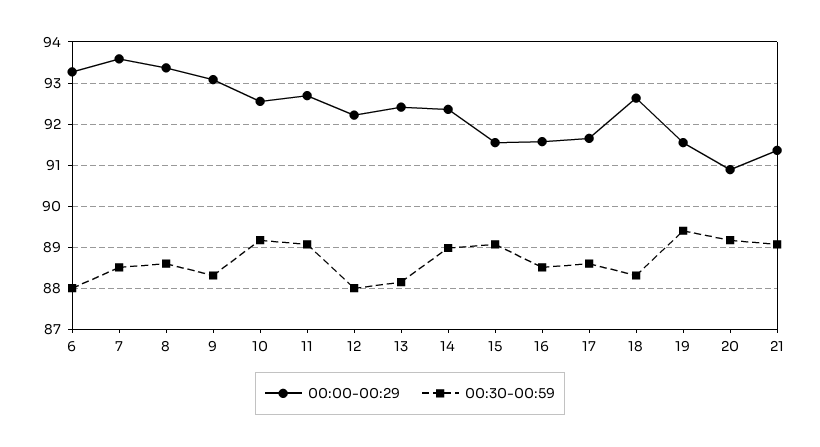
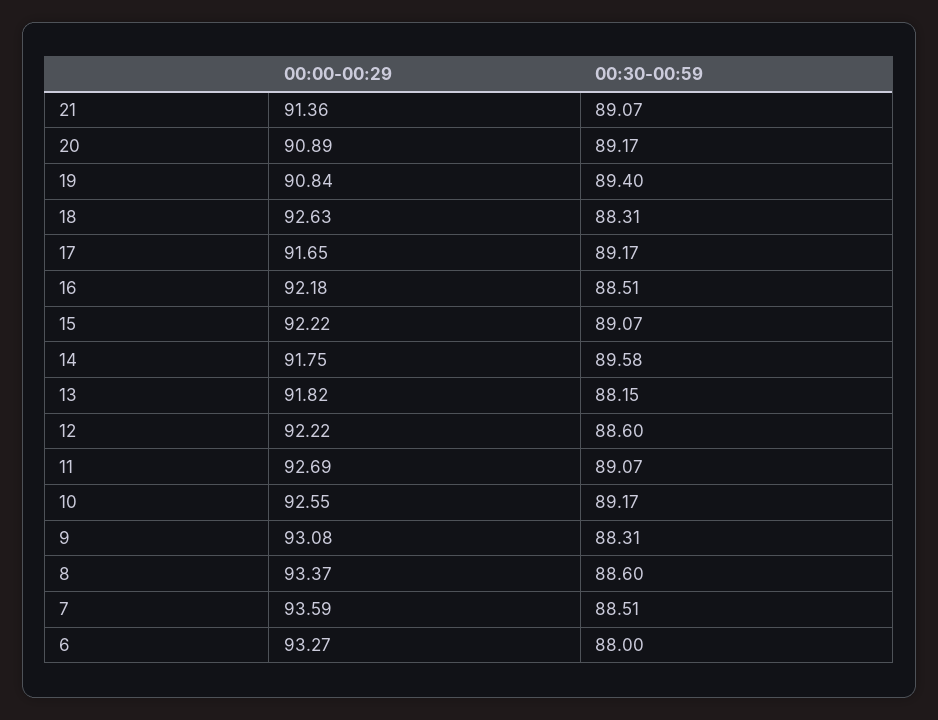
00:30-00:59, 12: 88 -> 88.6
00:00-00:29, 13: 92.4 -> 91.82
00:00-00:29, 14: 92.4 -> 91.75
00:30-00:59, 14: 89 -> 89.58
00:00-00:29, 15: 91.6 -> 92.22
00:00-00:29, 16: 91.6 -> 92.18
00:30-00:59, 17: 88.6 -> 89.17
00:00-00:29, 19: 91.6 -> 90.84

